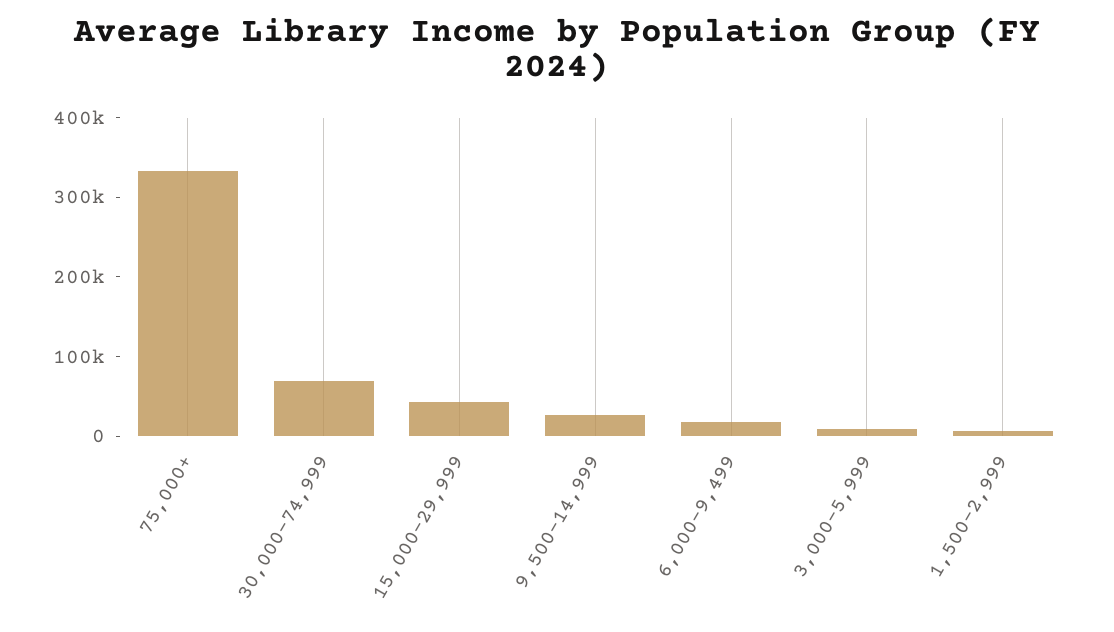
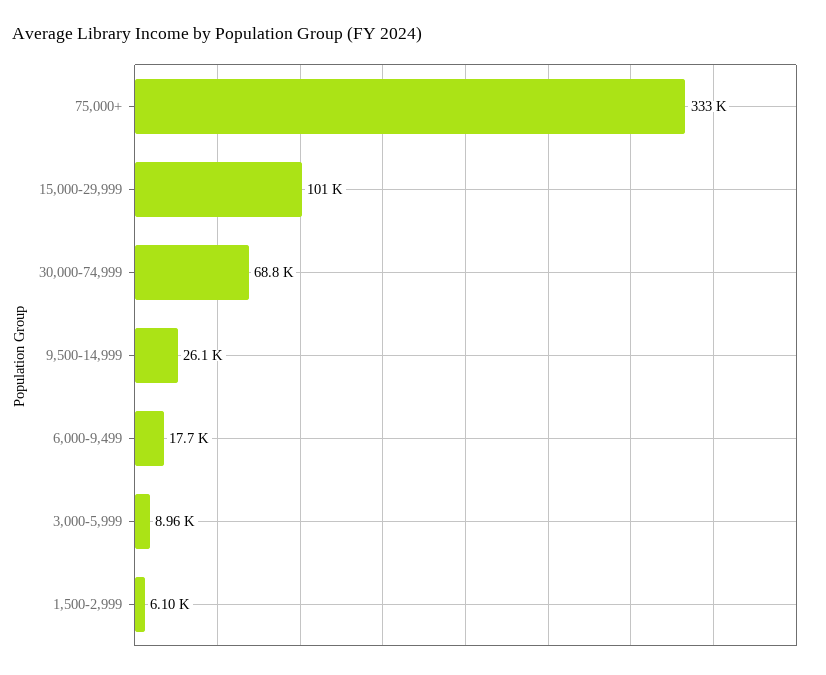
15,000-29,999: 40000 -> 101000

